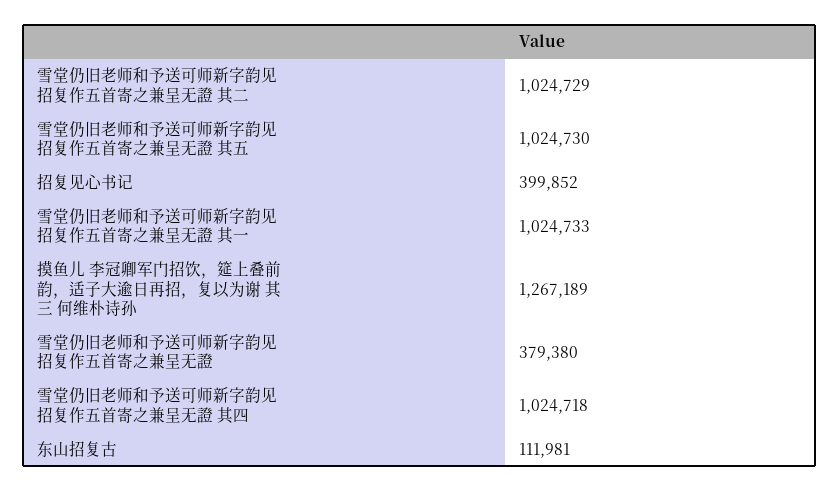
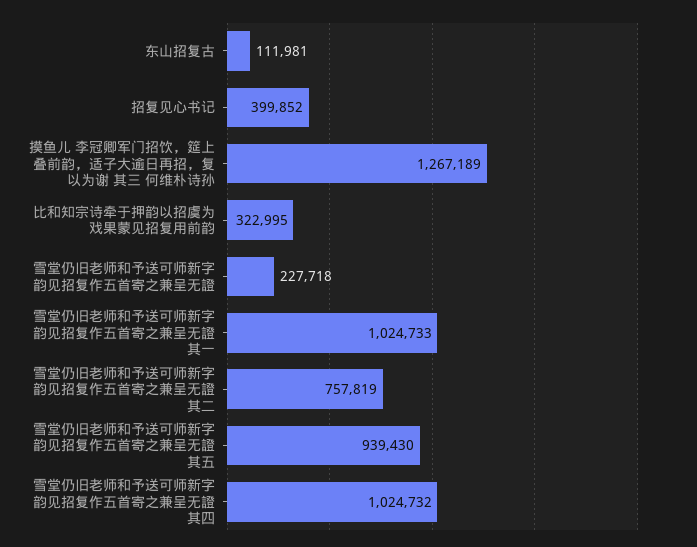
雪堂仍旧老师和予送可师新字韵见招复作五首寄之兼呈无證 其二: 1024729 -> 757819
雪堂仍旧老师和予送可师新字韵见招复作五首寄之兼呈无證 其五: 1024730 -> 939430
雪堂仍旧老师和予送可师新字韵见招复作五首寄之兼呈无證: 379380 -> 227718
雪堂仍旧老师和予送可师新字韵见招复作五首寄之兼呈无證 其四: 1024718 -> 1024732
比和知宗诗牵于押韵以招虞为戏果蒙见招复用前韵: none -> 322995

